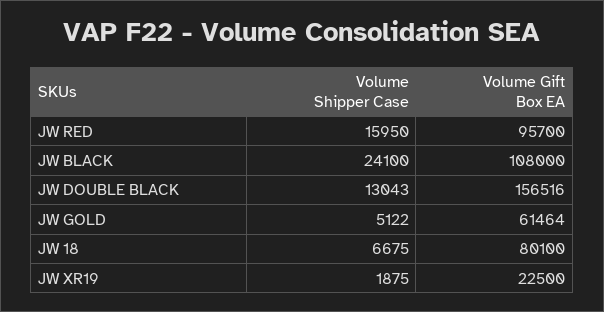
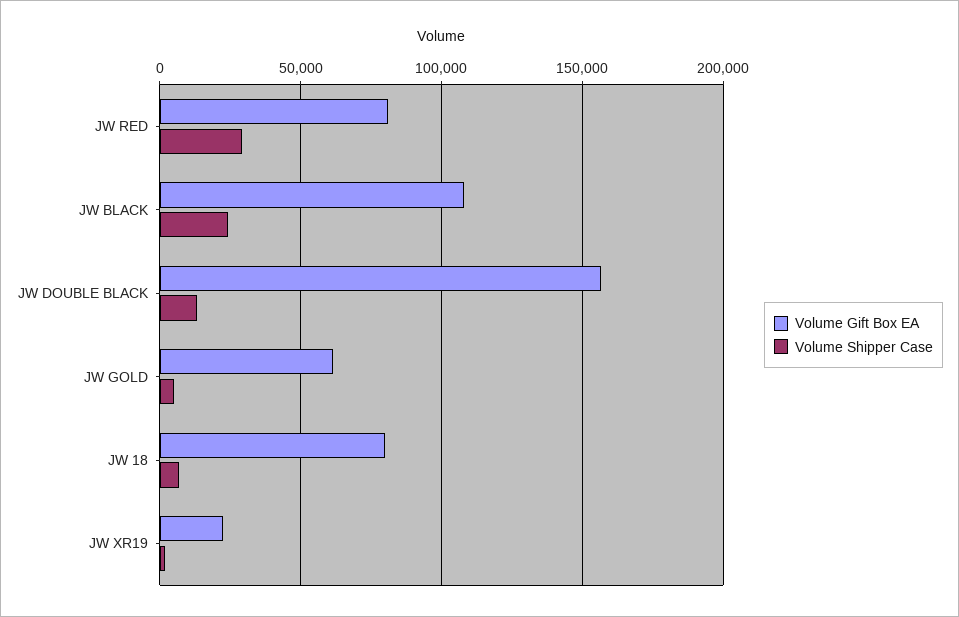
Volume Shipper Case, JW RED: 15950 -> 30000
Volume Gift Box EA, JW RED: 95700 -> 80000

